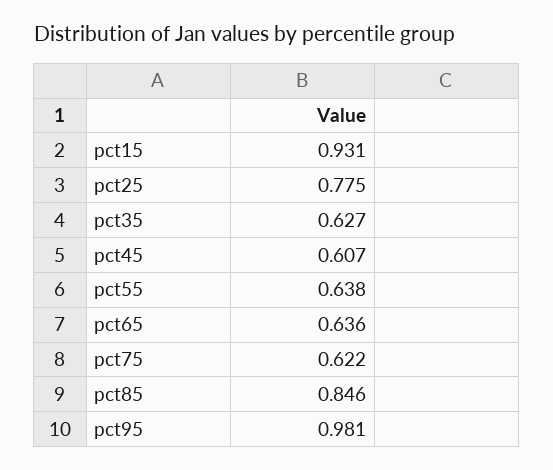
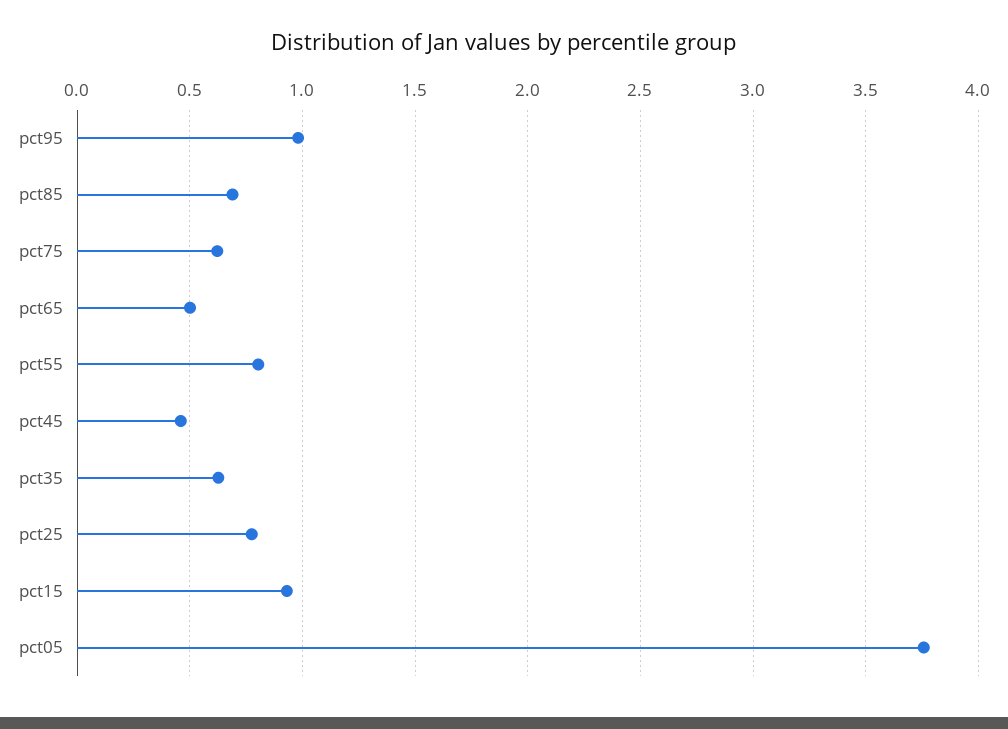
pct45: 0.607 -> 0.45
pct55: 0.638 -> 0.8
pct65: 0.636 -> 0.5
pct85: 0.846 -> 0.7
pct05: none -> 3.75

